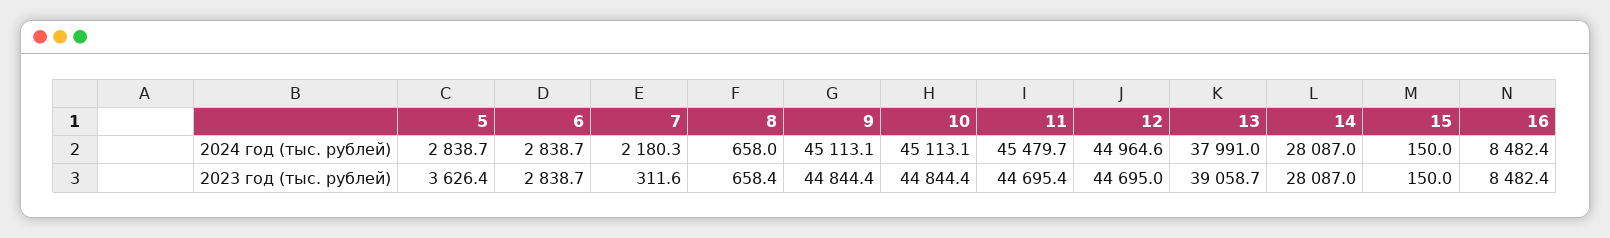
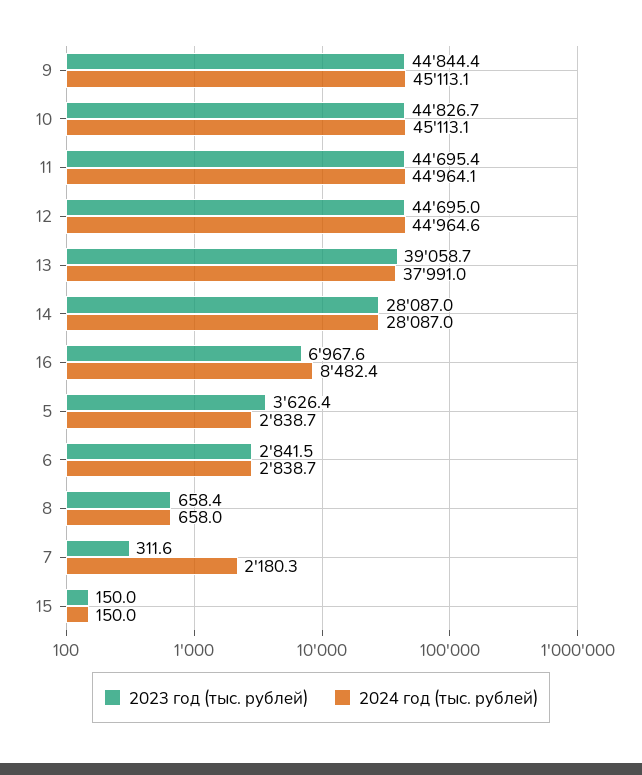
2024 год (тыс. рублей), 11: 45479.7 -> 44964.1
2023 год (тыс. рублей), 6: 2838.7 -> 2841.5
2023 год (тыс. рублей), 10: 44844.4 -> 44826.7
2023 год (тыс. рублей), 16: 8482.4 -> 6967.6

